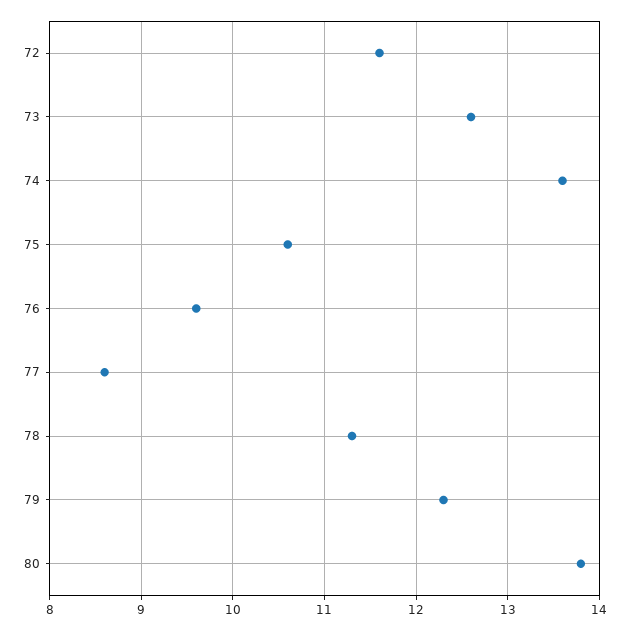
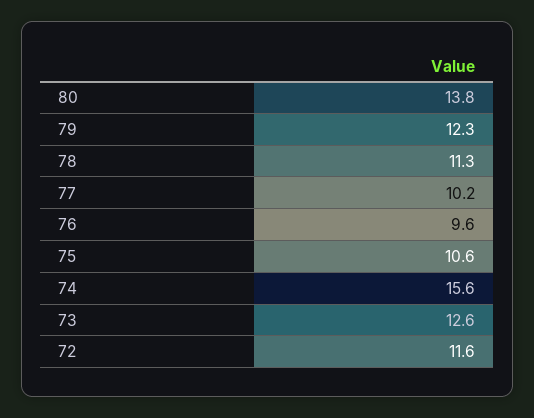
74: 13.6 -> 15.6
77: 8.6 -> 10.2

